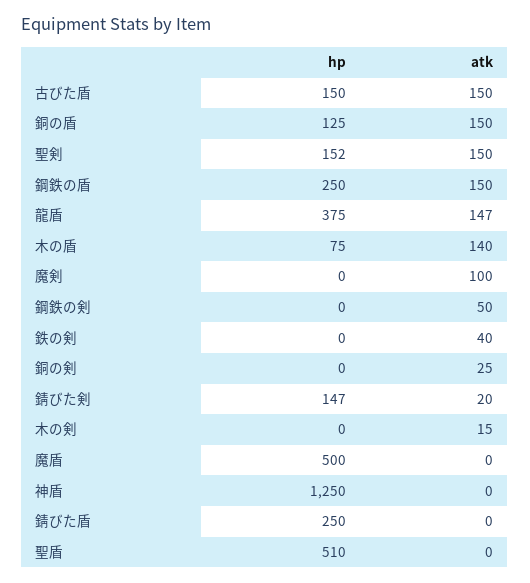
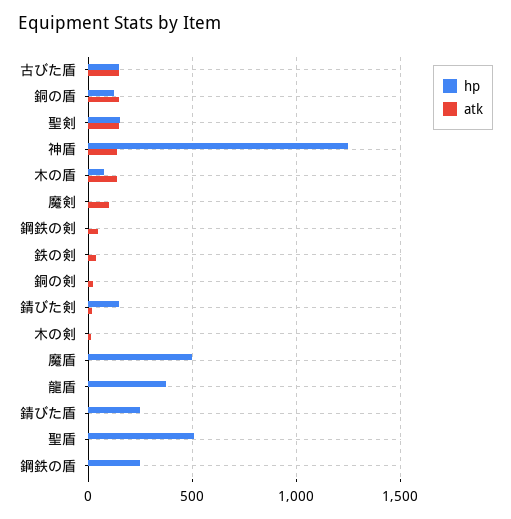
atk, 鋼鉄の盾: 150 -> 0
atk, 龍盾: 147 -> 0
atk, 神盾: 0 -> 150

